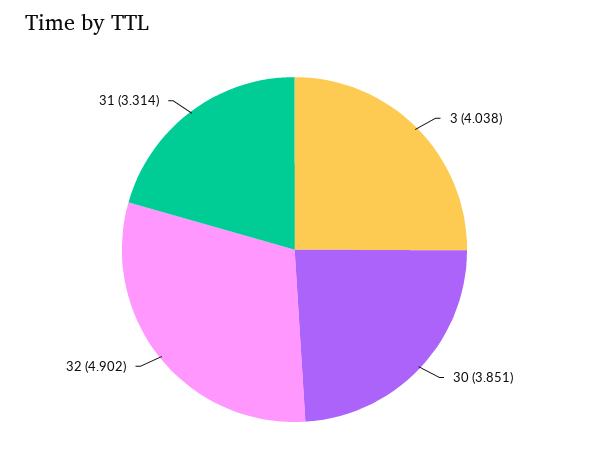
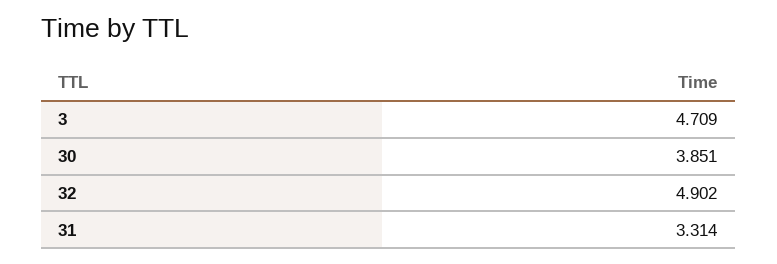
3: 4.038 -> 4.709

